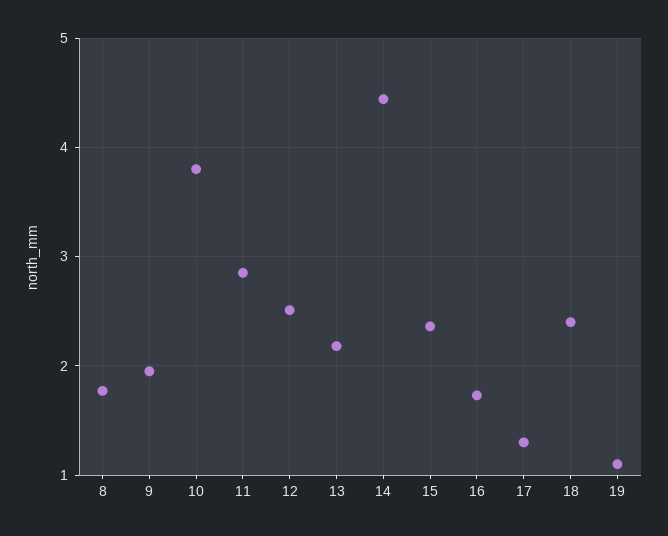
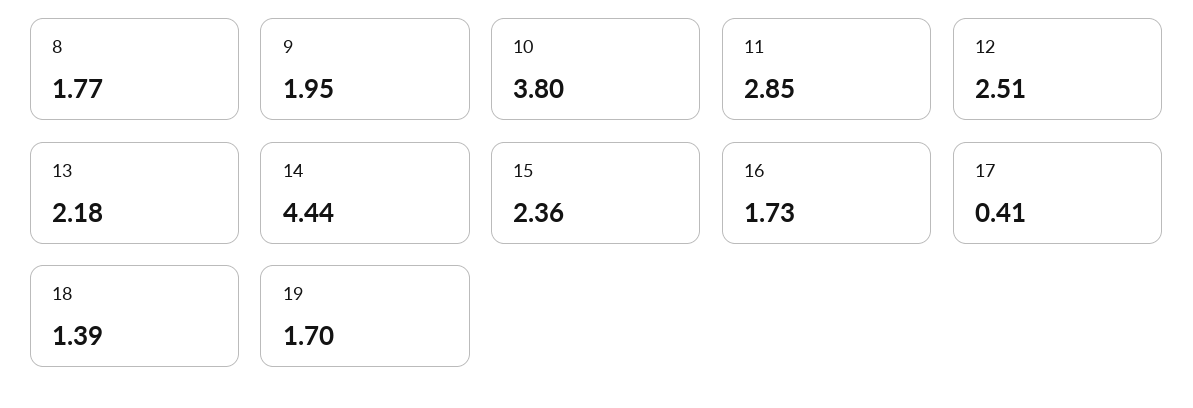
17: 1.3 -> 0.41
18: 2.4 -> 1.39
19: 1.1 -> 1.7

